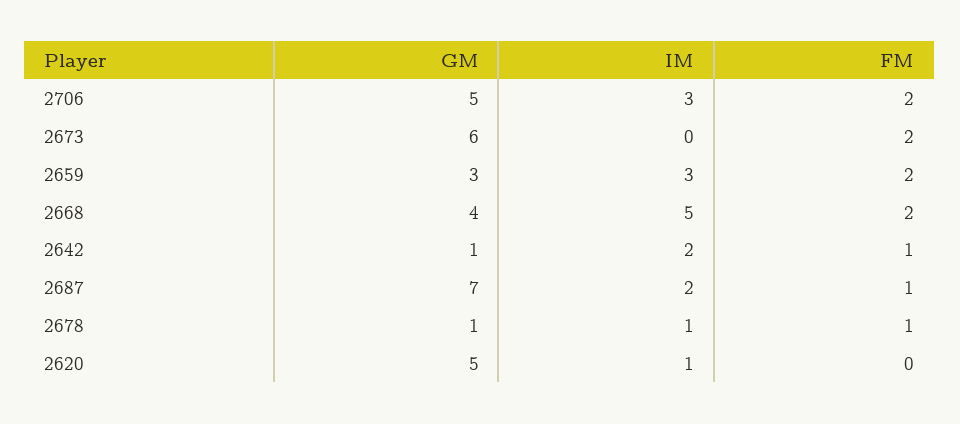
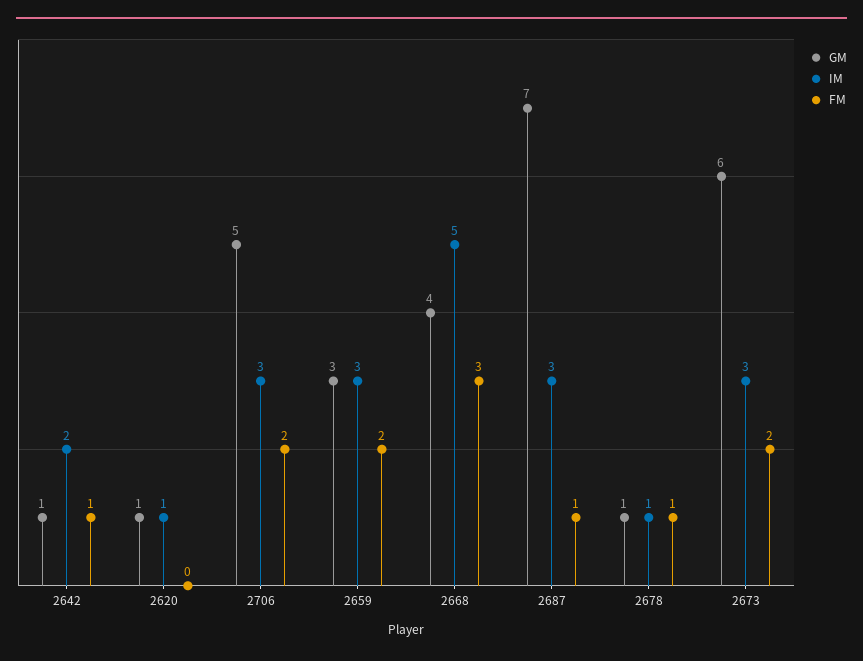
IM, 2673: 0 -> 3
FM, 2668: 2 -> 3
IM, 2687: 2 -> 3
GM, 2620: 5 -> 1

